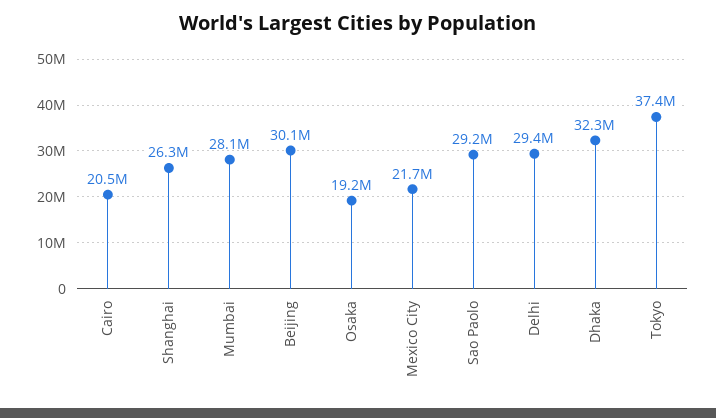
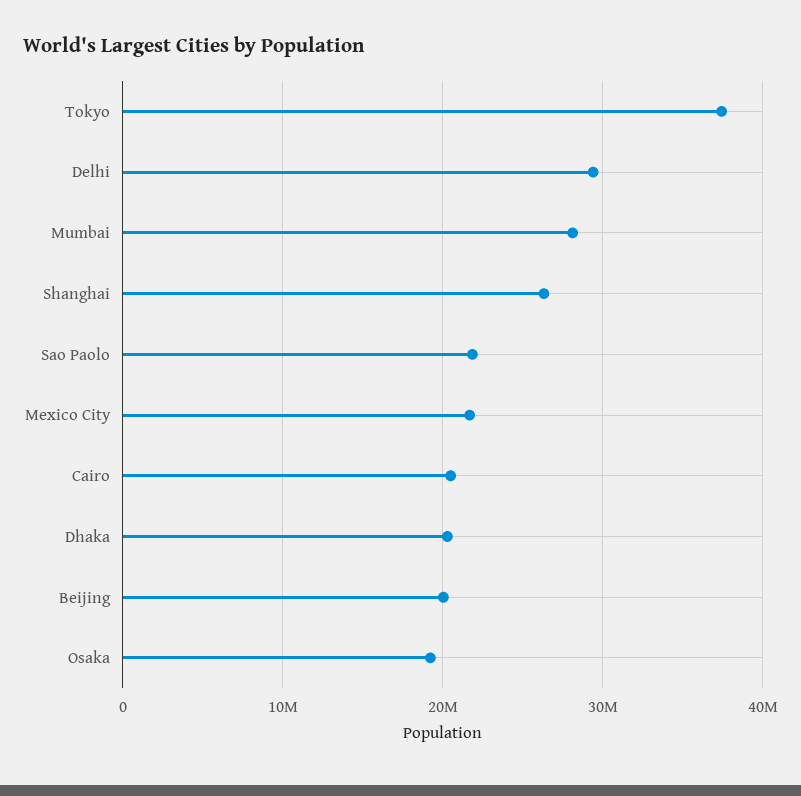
Beijing: 30100000 -> 20000000
Sao Paolo: 29200000 -> 22000000
Dhaka: 32300000 -> 20000000

